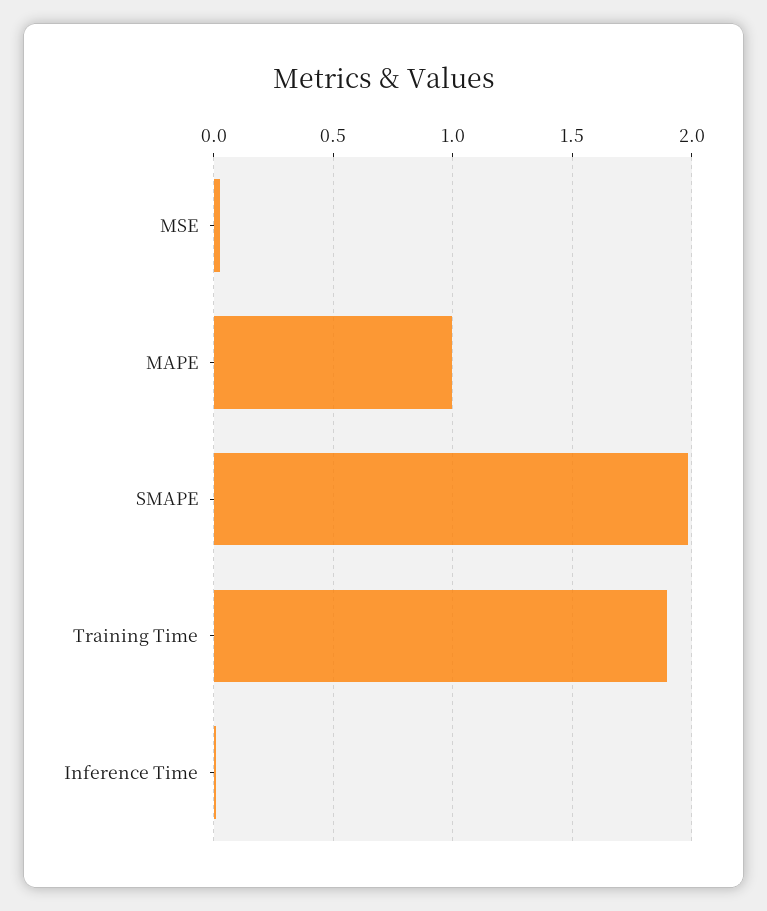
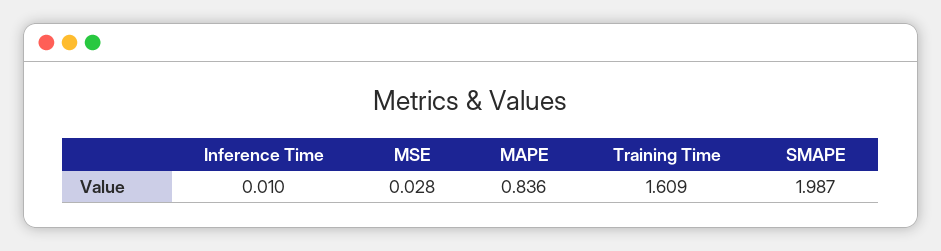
MAPE: 1 -> 0.836
Training Time: 1.9 -> 1.609

